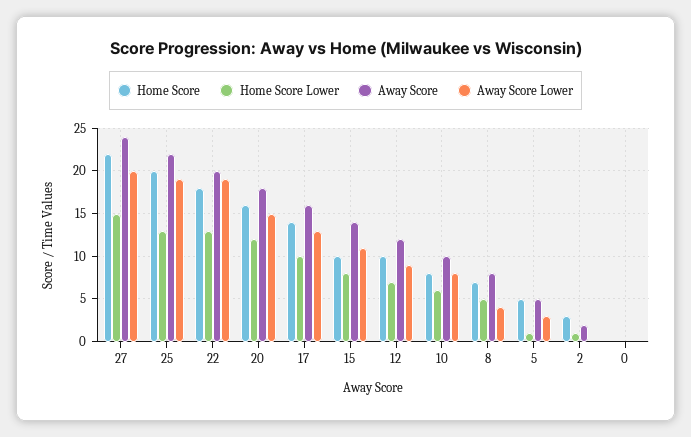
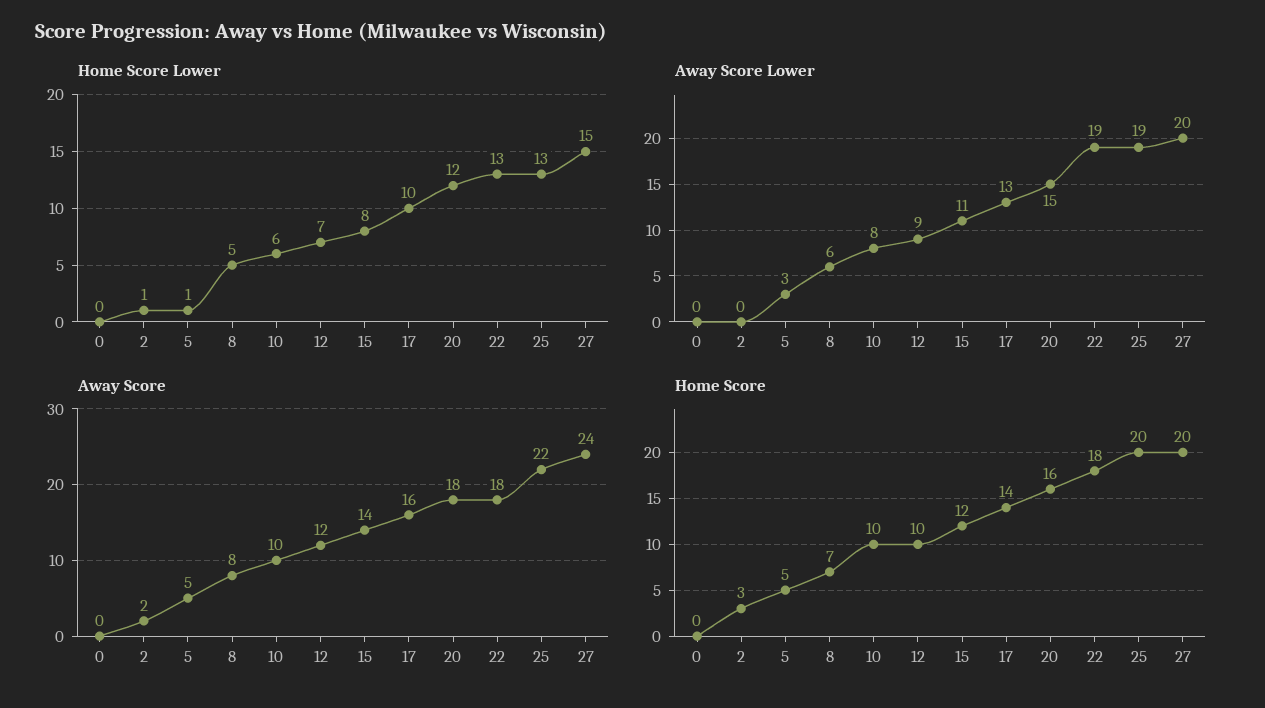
Home Score, 27: 22 -> 20
Away Score, 22: 20 -> 18
Home Score, 15: 10 -> 12
Home Score, 10: 8 -> 10
Away Score Lower, 8: 4 -> 6

